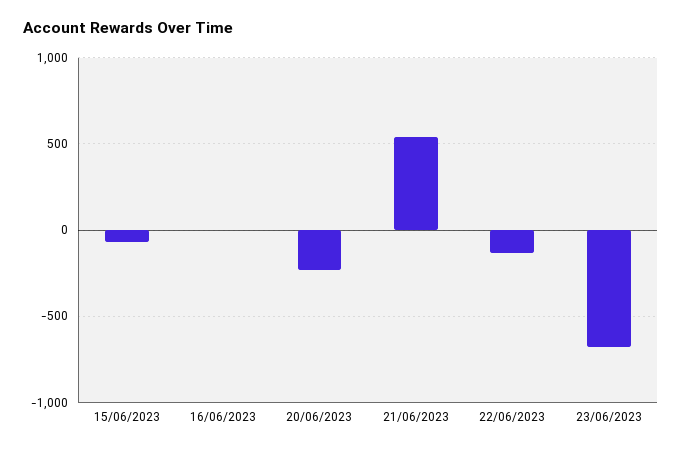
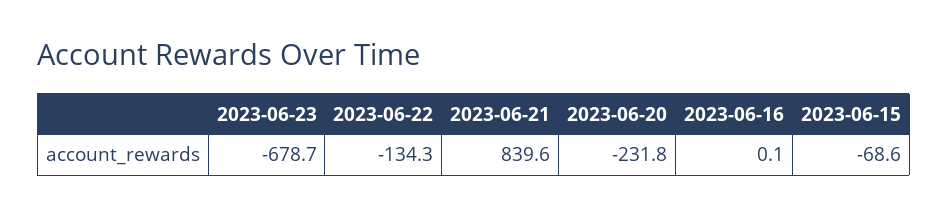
21/06/2023: 550 -> 839.6

